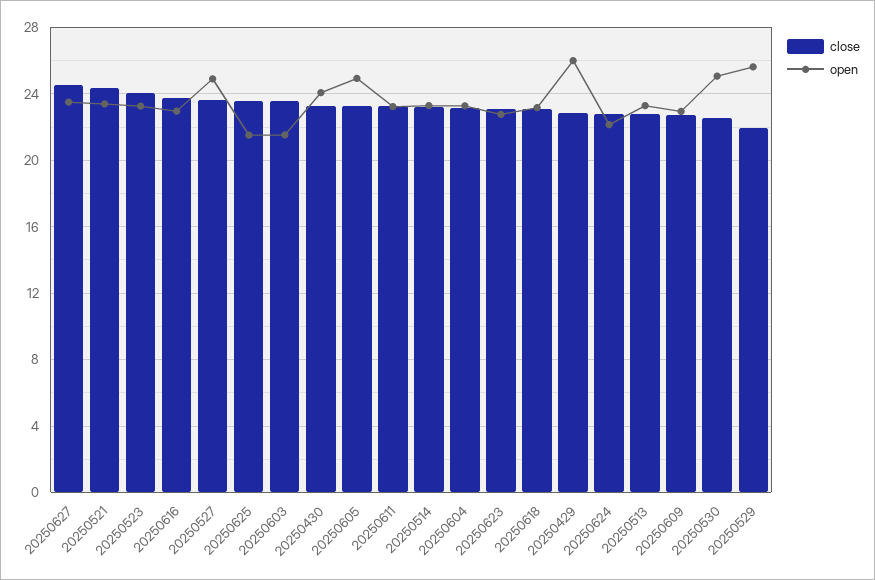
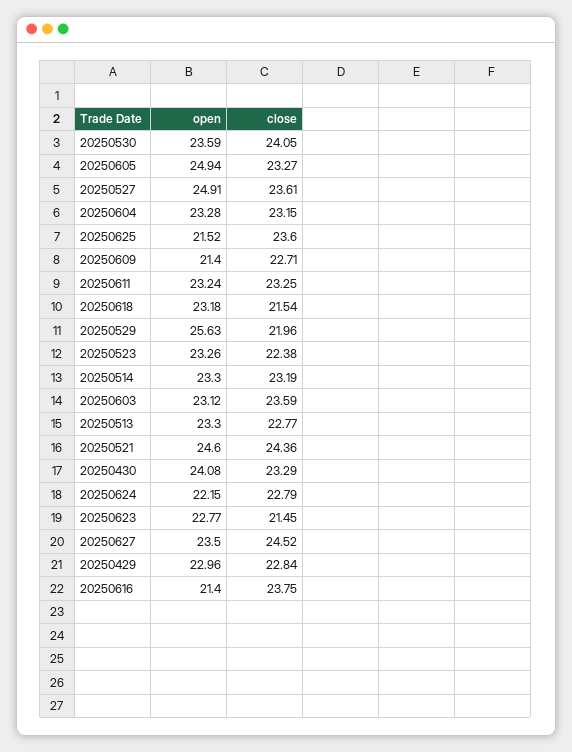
open, 20250521: 23.5 -> 24.6
close, 20250523: 24 -> 22.38
open, 20250616: 23 -> 21.4
open, 20250603: 21.5 -> 23.12
close, 20250623: 23 -> 21.45
close, 20250618: 23 -> 21.54
open, 20250429: 26 -> 22.96
open, 20250609: 23 -> 21.4
close, 20250530: 22.5 -> 24.05
open, 20250530: 25 -> 23.59

